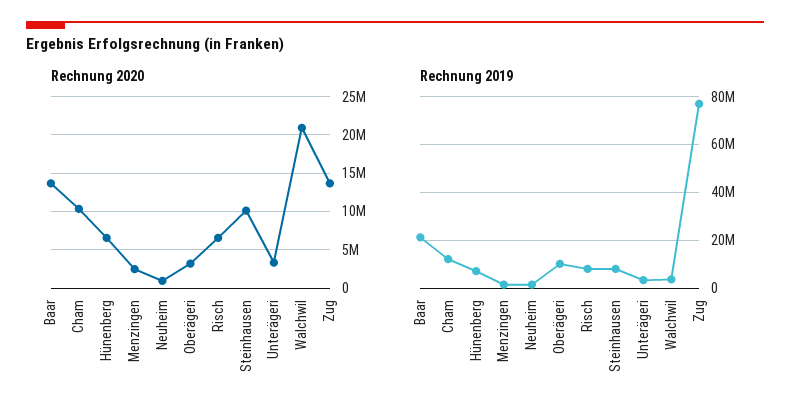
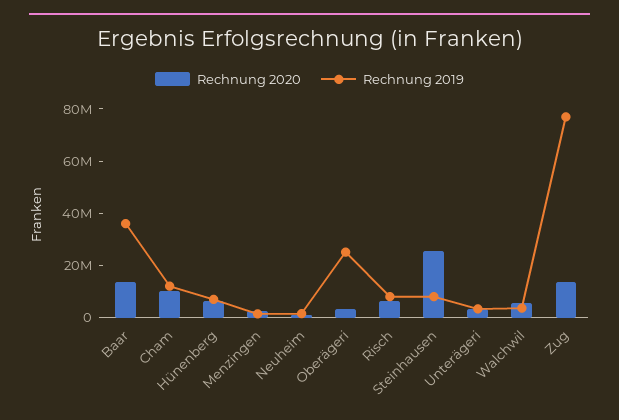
Rechnung 2020, Steinhausen: 10000000 -> 25000000
Rechnung 2020, Walchwil: 21000000 -> 5000000
Rechnung 2019, Baar: 20000000 -> 35000000
Rechnung 2019, Oberägeri: 10000000 -> 25000000

